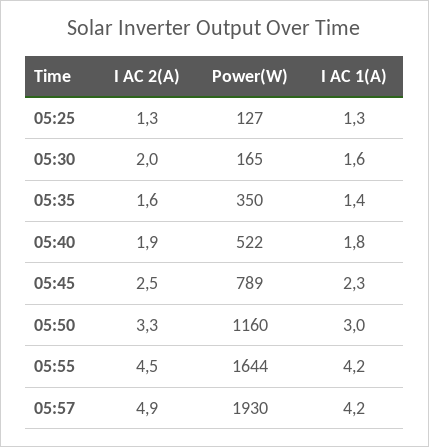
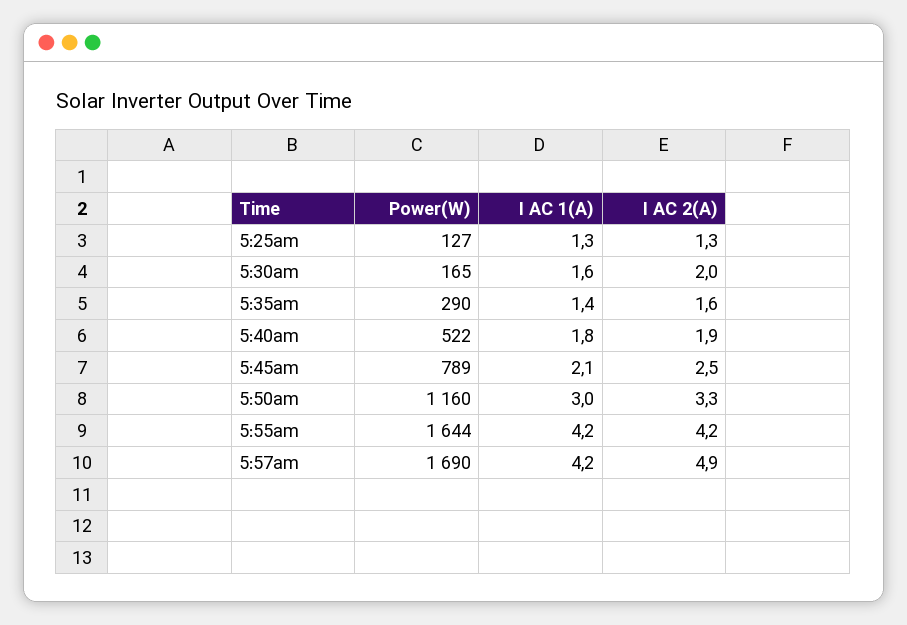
Power(W), 05:35: 350 -> 290
I AC 1(A), 05:45: 2.3 -> 2.1
I AC 2(A), 05:55: 4.5 -> 4.2
Power(W), 05:57: 1930 -> 1690

